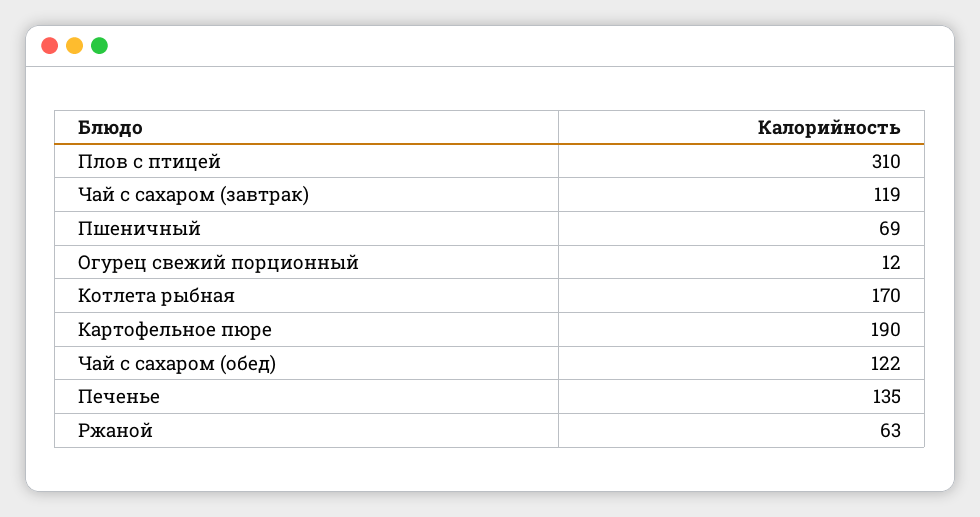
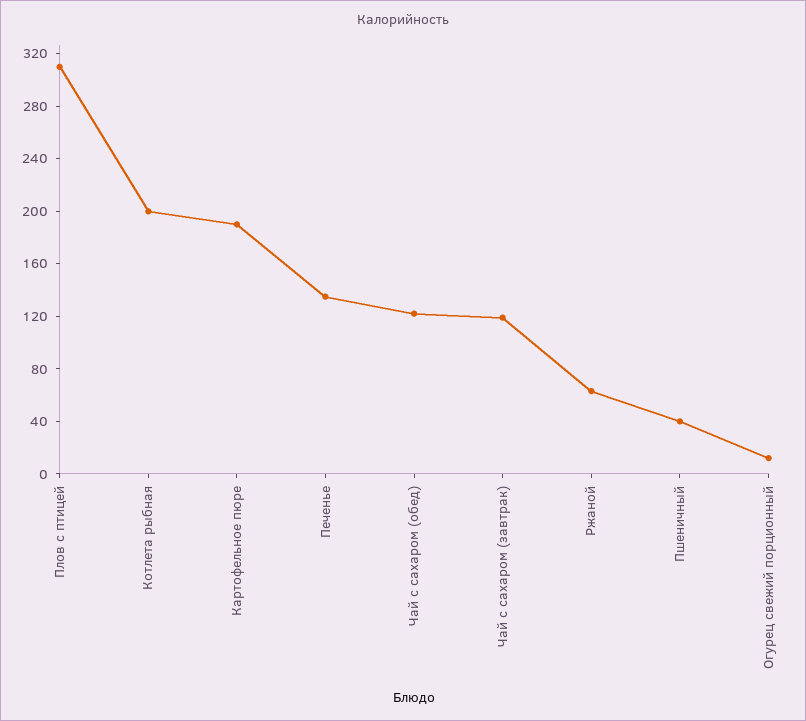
Пшеничный: 69 -> 40
Котлета рыбная: 170 -> 200

